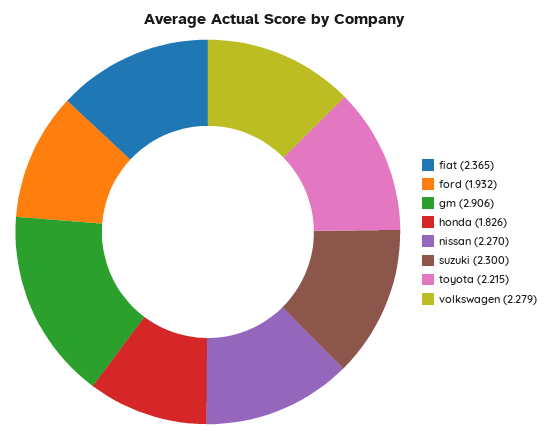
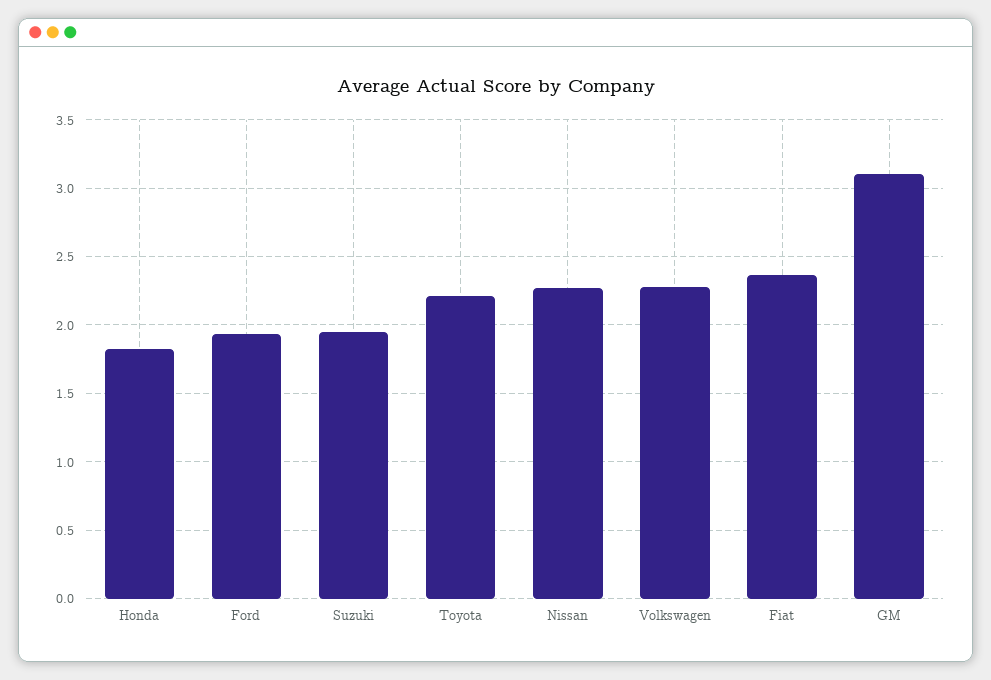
gm: 2.906 -> 3.1
suzuki: 2.3 -> 1.95

